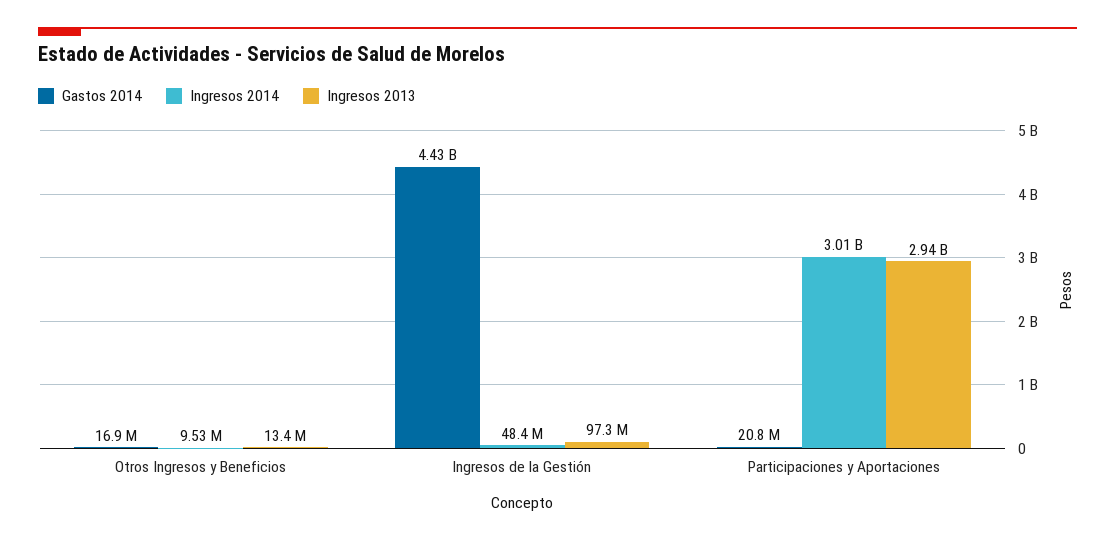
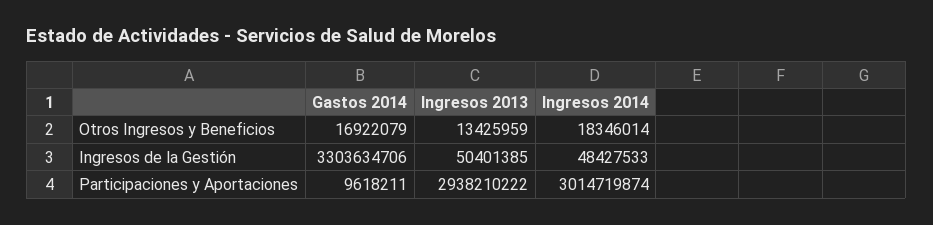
Ingresos 2014, Otros Ingresos y Beneficios: 9530000 -> 18346014
Gastos 2014, Ingresos de la Gestión: 4430000000 -> 3303634706
Ingresos 2013, Ingresos de la Gestión: 97300000 -> 50401385
Gastos 2014, Participaciones y Aportaciones: 20800000 -> 9618211

